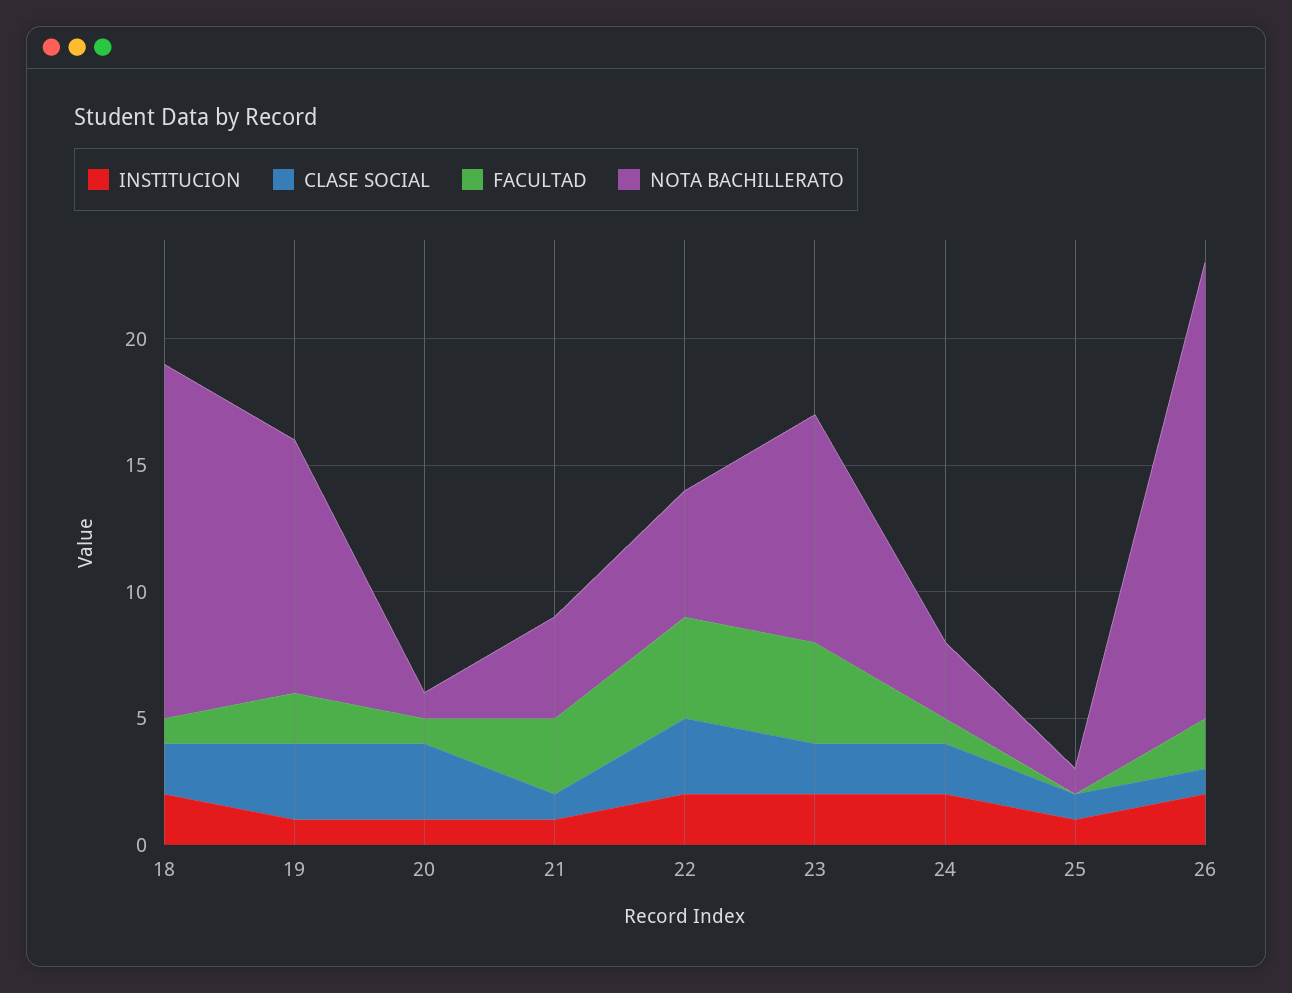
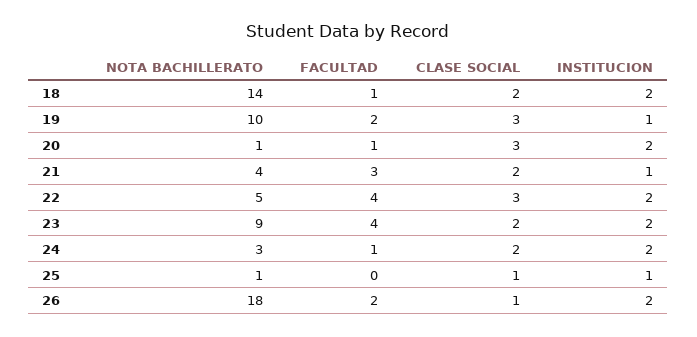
INSTITUCION, 20: 1 -> 2
CLASE SOCIAL, 21: 1 -> 2

